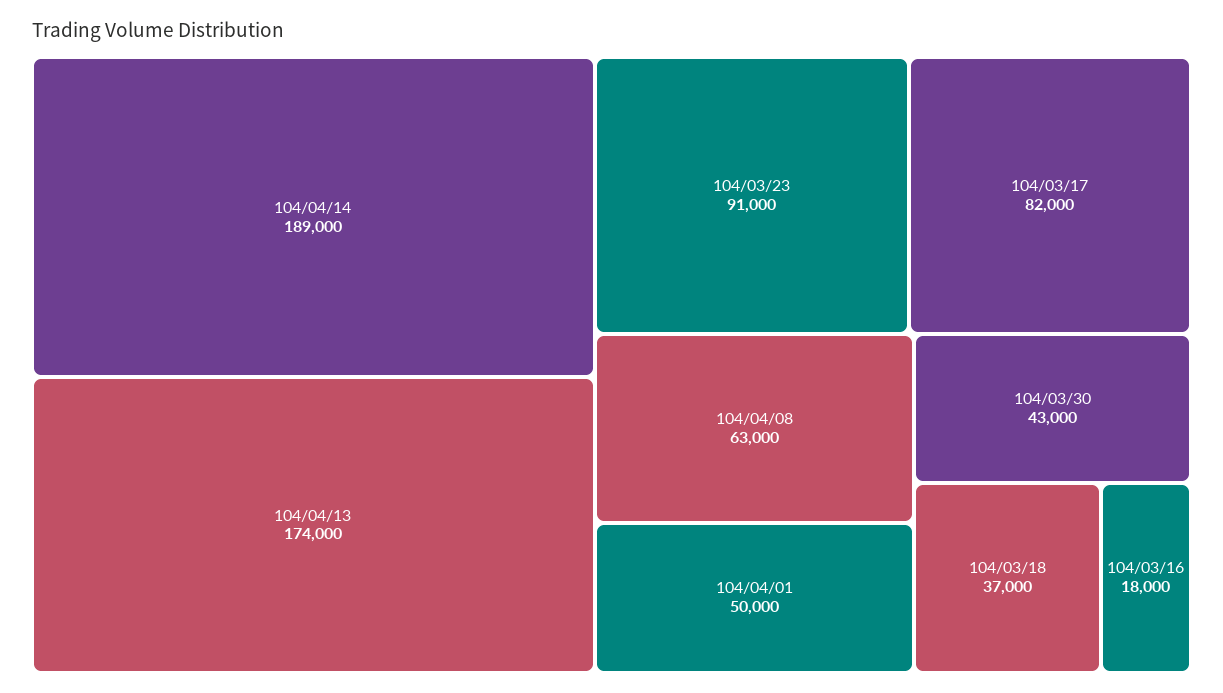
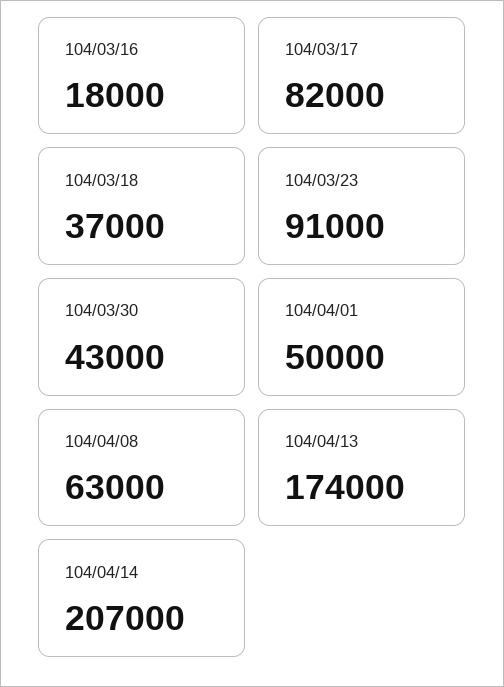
104/04/14: 189000 -> 207000

